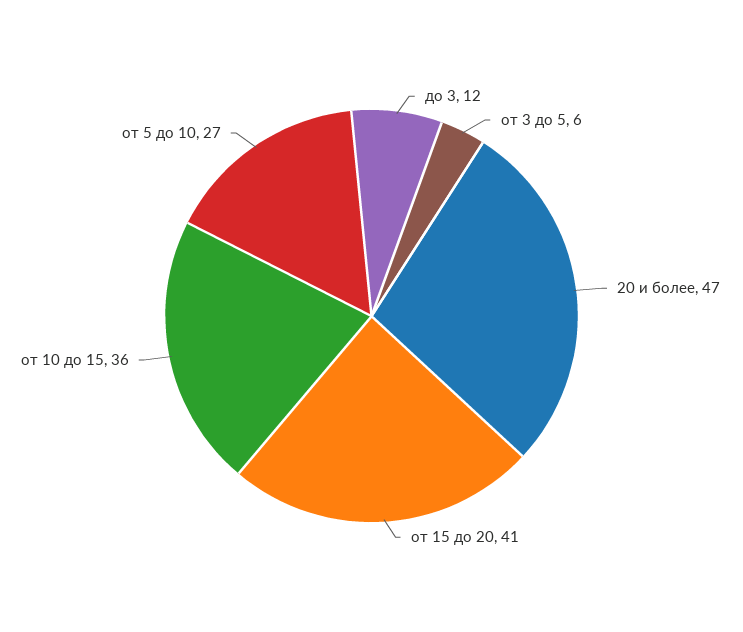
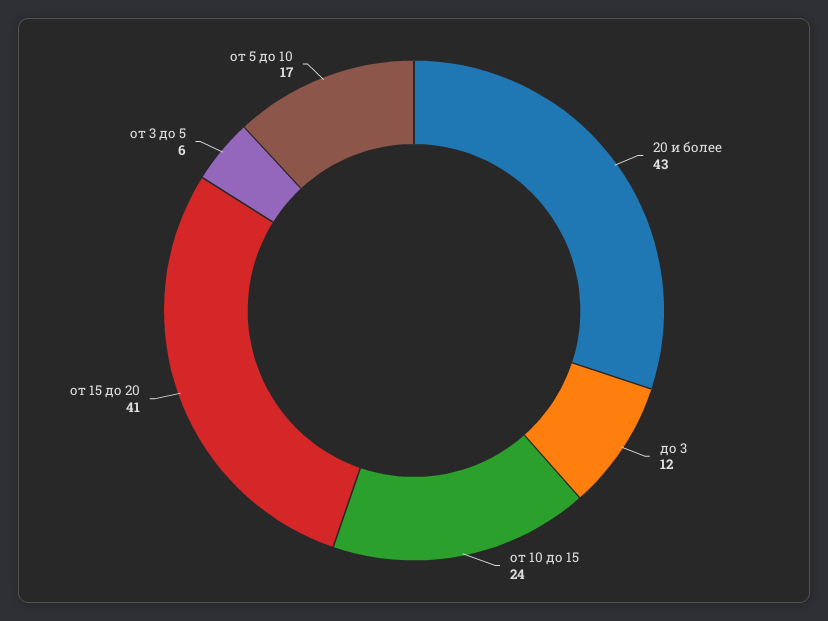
20 и более: 47 -> 43
от 10 до 15: 36 -> 24
от 5 до 10: 27 -> 17

